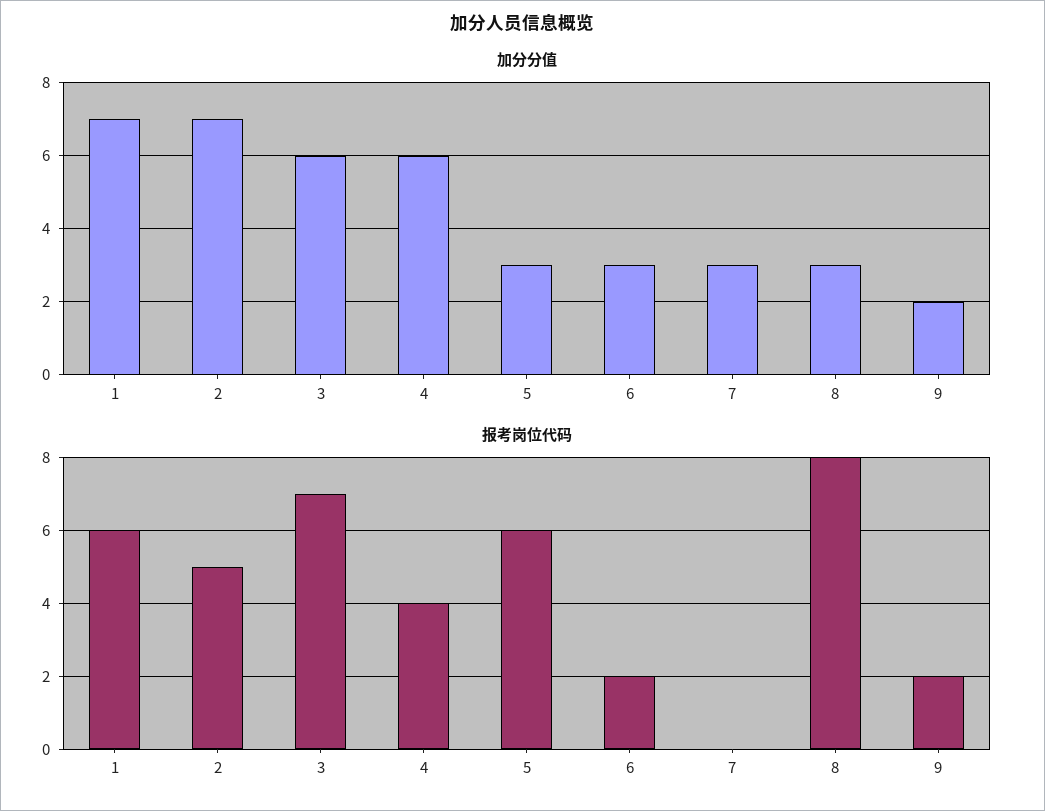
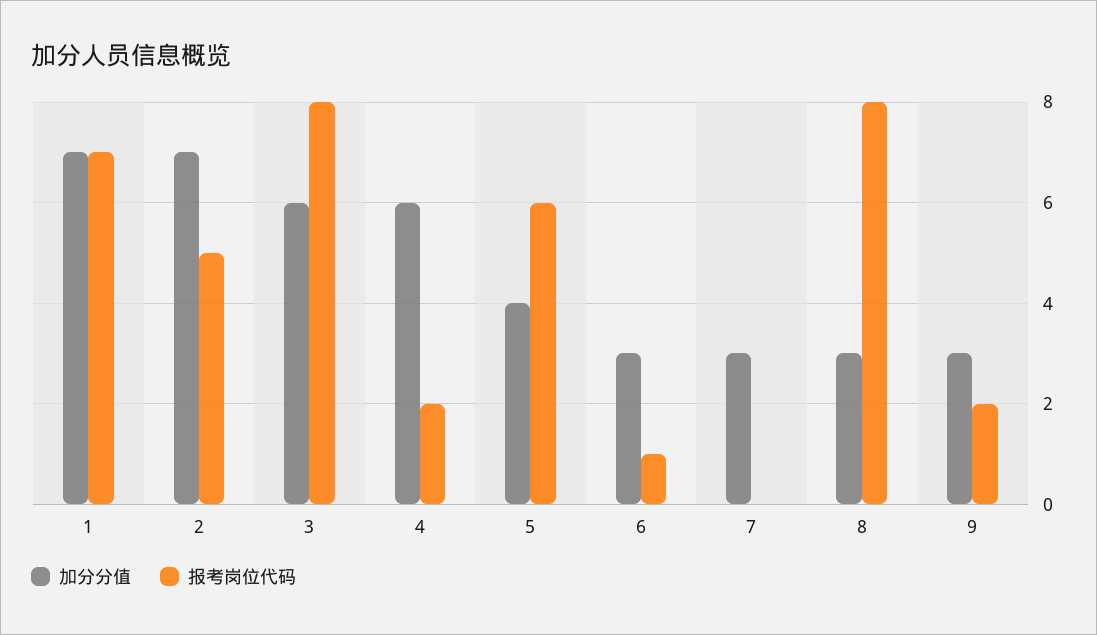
加分分值, 5: 3 -> 4
加分分值, 9: 2 -> 3
报考岗位代码, 1: 6 -> 7
报考岗位代码, 3: 7 -> 8
报考岗位代码, 4: 4 -> 2
报考岗位代码, 6: 2 -> 1

